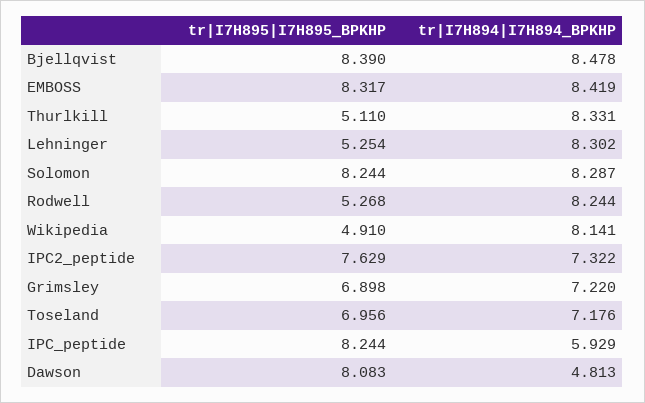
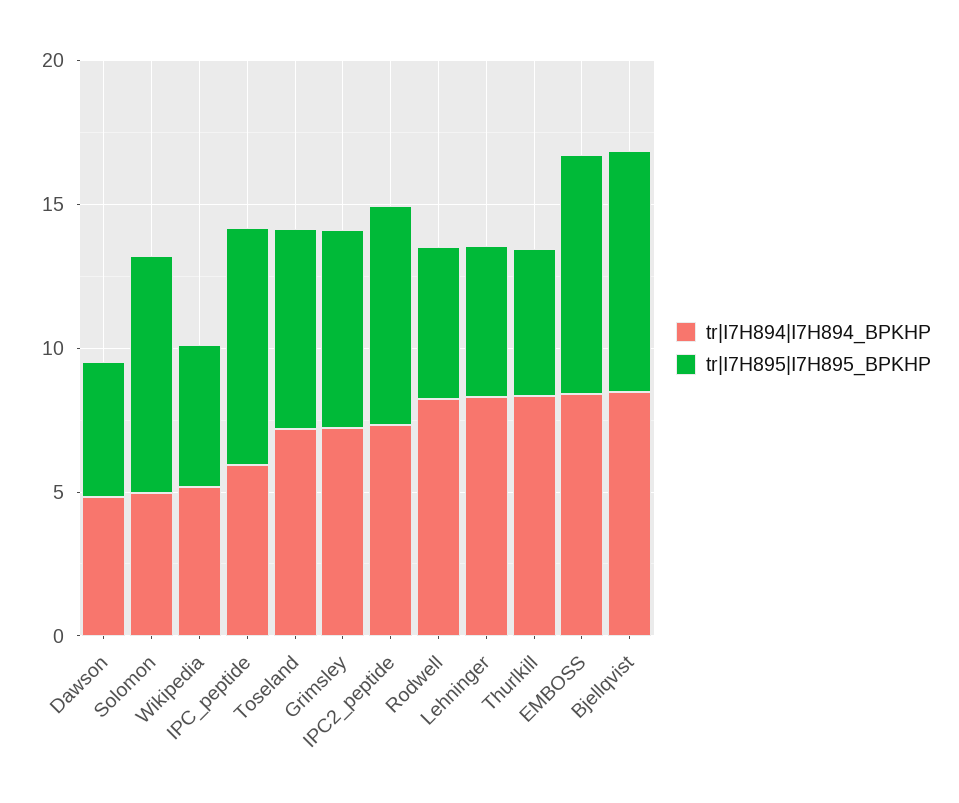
tr|I7H894|I7H894_BPKHP, Solomon: 8.287 -> 5
tr|I7H894|I7H894_BPKHP, Wikipedia: 8.141 -> 5
tr|I7H895|I7H895_BPKHP, Dawson: 8.083 -> 5

